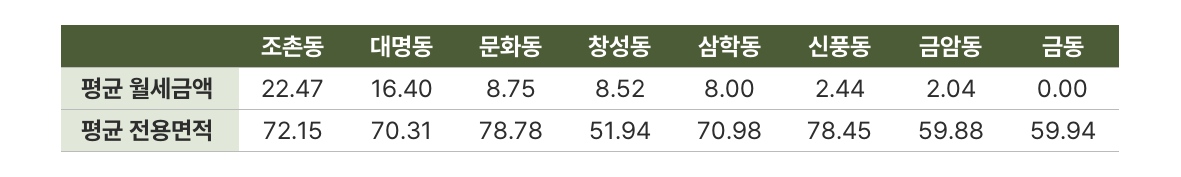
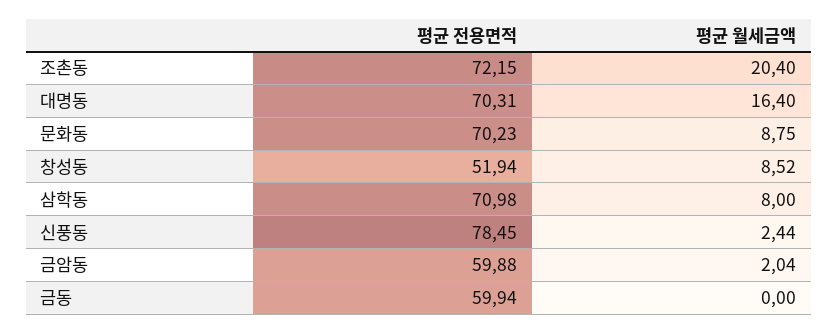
조촌동, 평균 월세금액: 22.47 -> 20.4
문화동, 평균 전용면적: 78.78 -> 70.23

